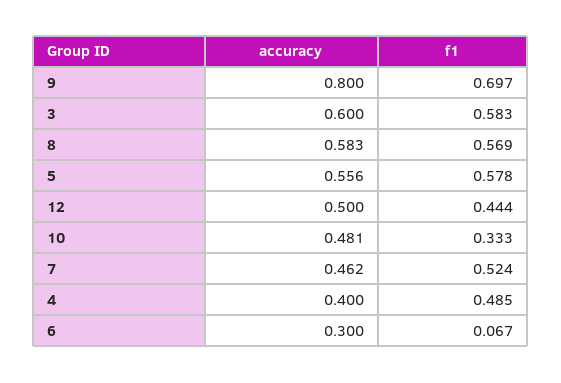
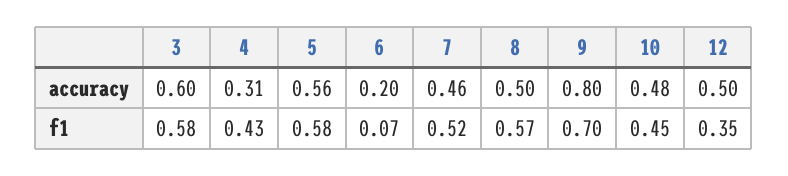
accuracy, 8: 0.583 -> 0.5
f1, 12: 0.444 -> 0.35
f1, 10: 0.333 -> 0.45
accuracy, 4: 0.4 -> 0.31
f1, 4: 0.485 -> 0.43
accuracy, 6: 0.3 -> 0.2

